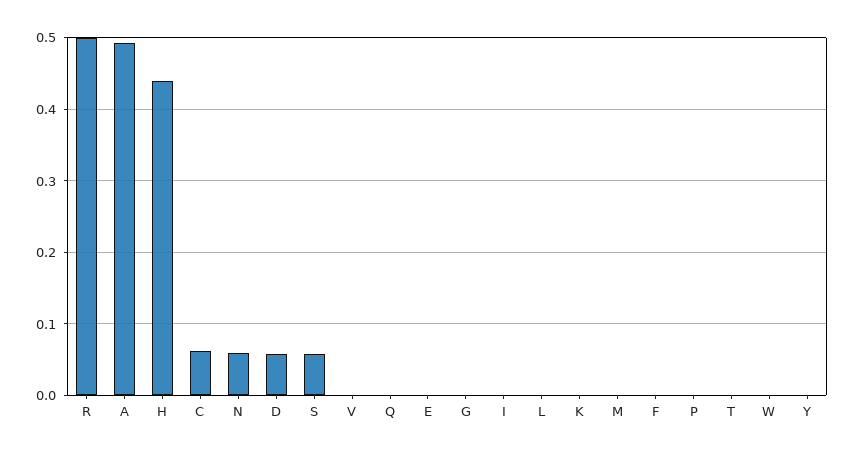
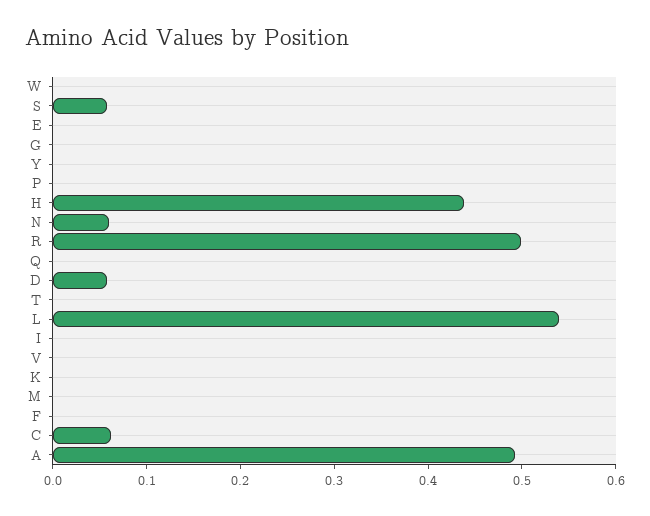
L: 0 -> 0.54

